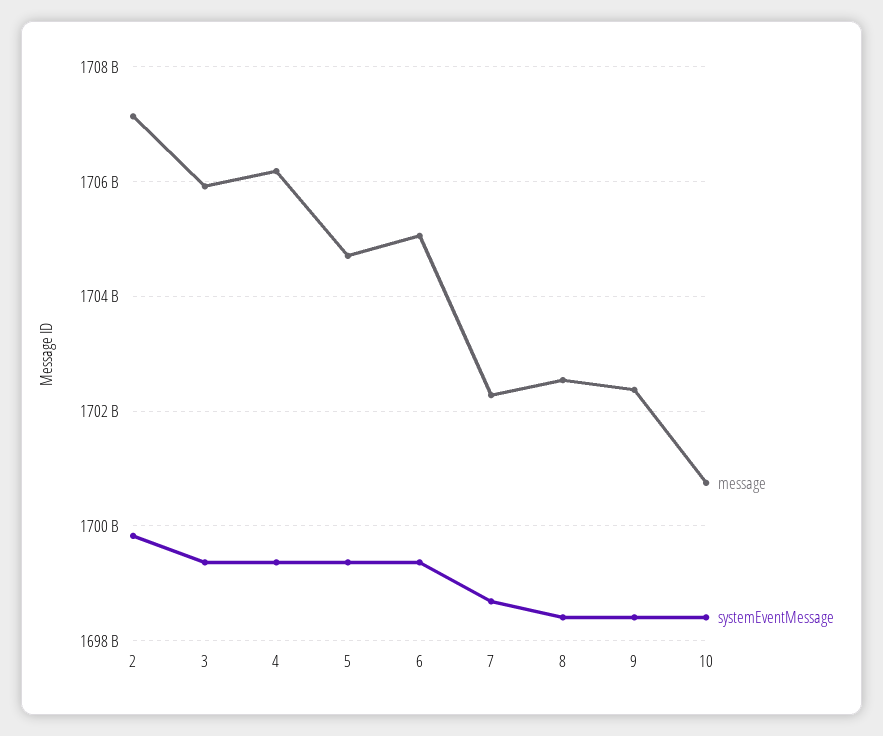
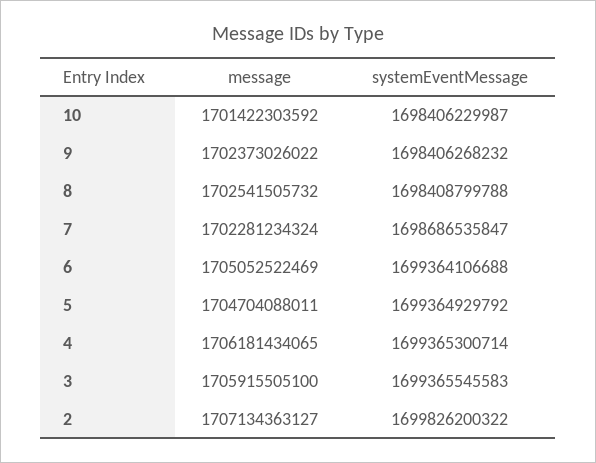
message, 10: 1700800000000 -> 1701422303592

